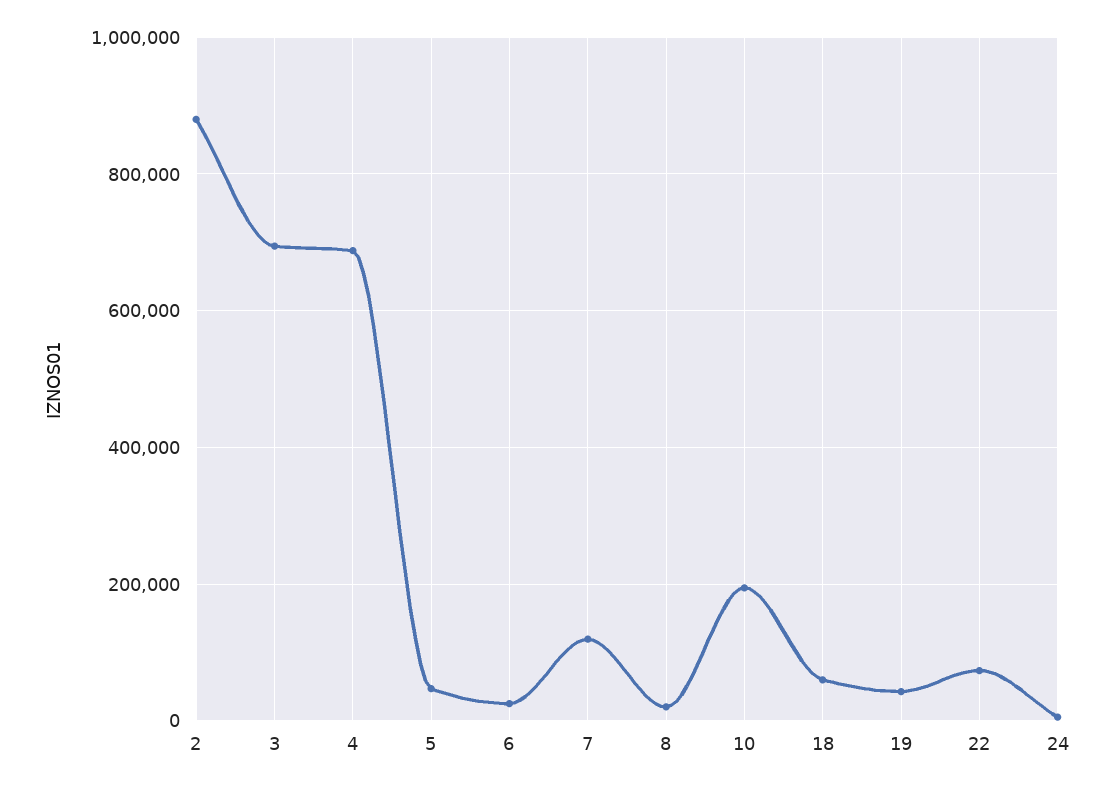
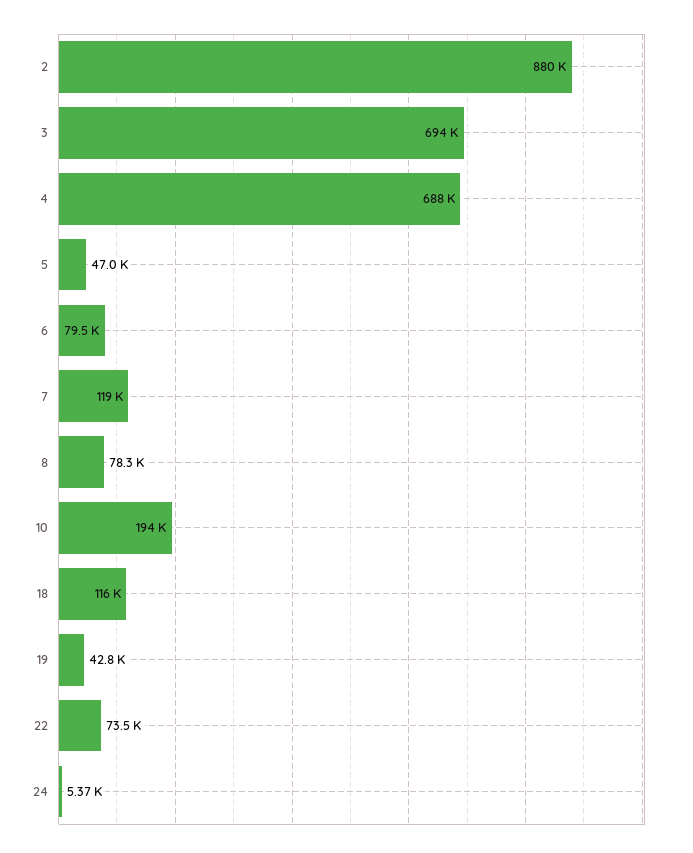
6: 20000 -> 79500
8: 20000 -> 78300
18: 60000 -> 116000

